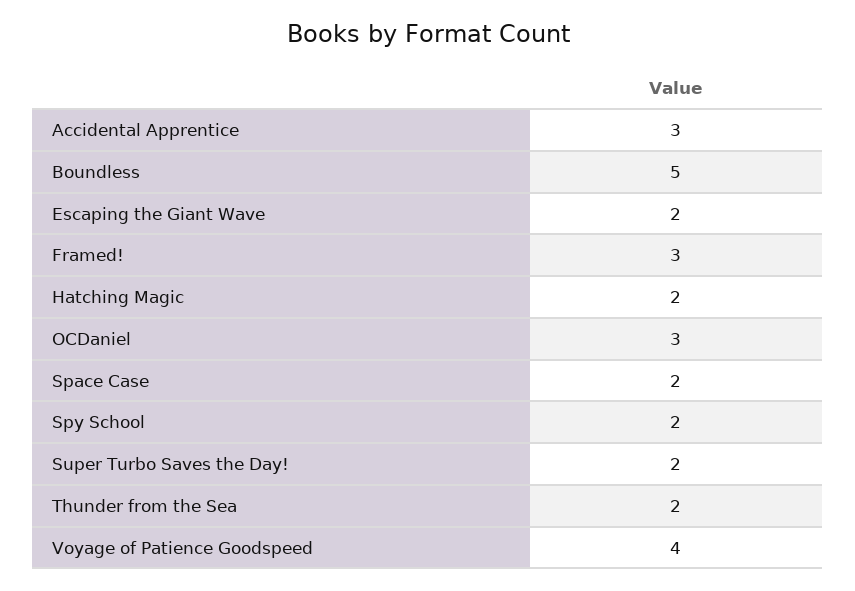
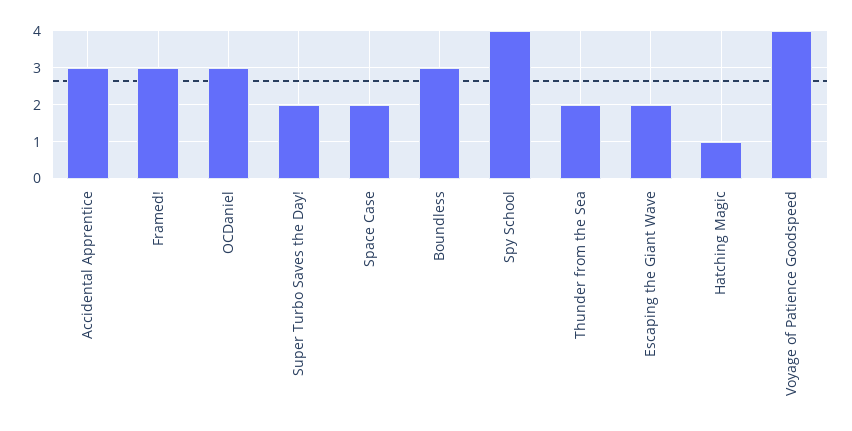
Boundless: 5 -> 3
Hatching Magic: 2 -> 1
Spy School: 2 -> 4

